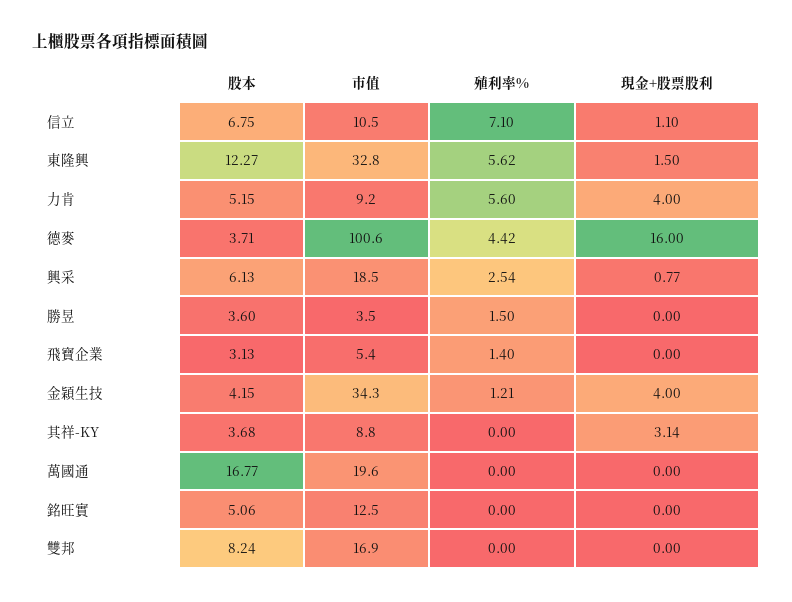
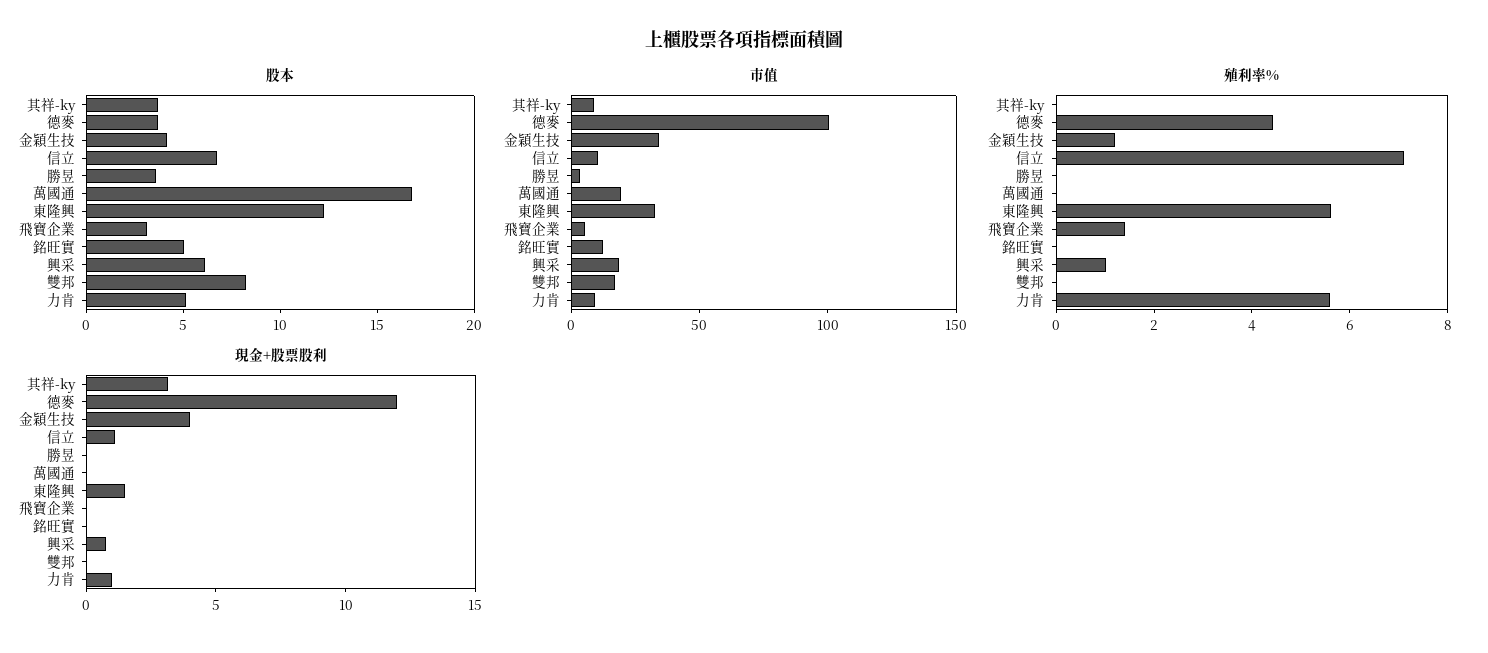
現金+股票股利, 力肯: 4 -> 1
現金+股票股利, 德麥: 16 -> 12
殖利率%, 興采: 2.54 -> 1
殖利率%, 勝昱: 1.5 -> 0

